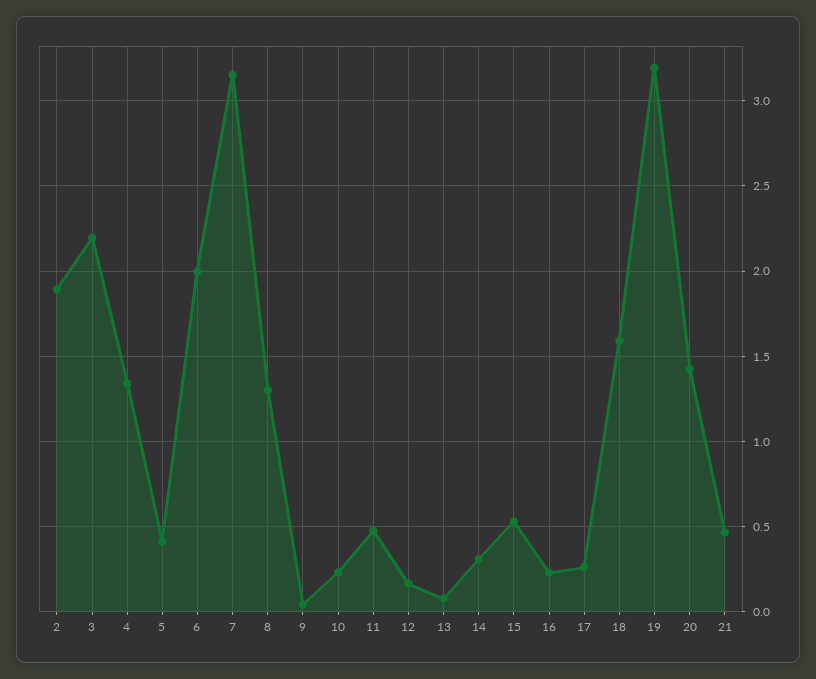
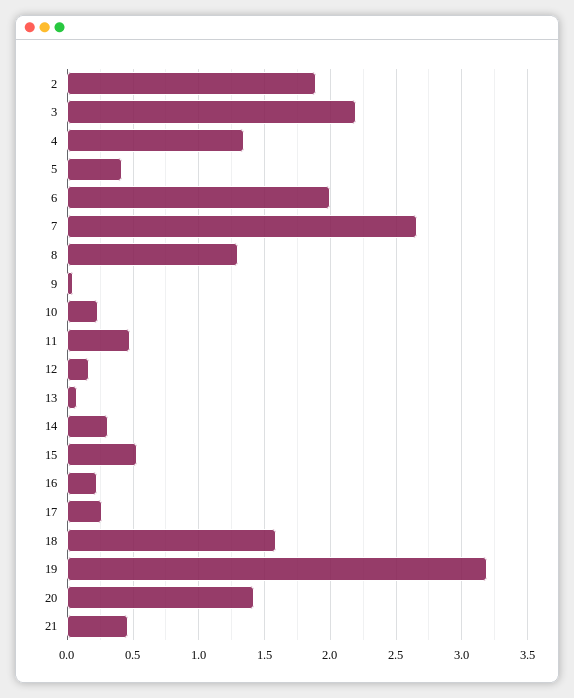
7: 3.15 -> 2.65

